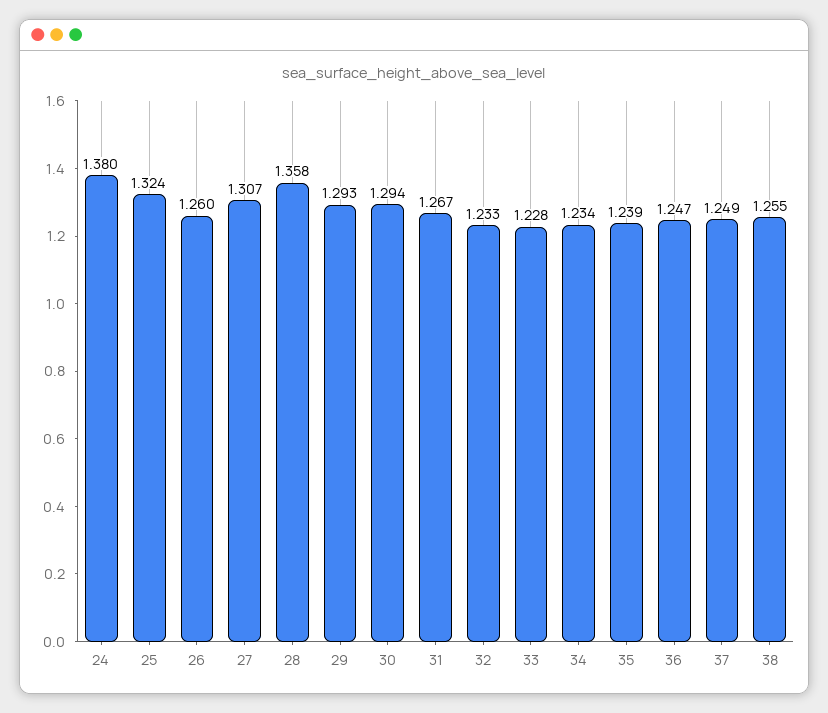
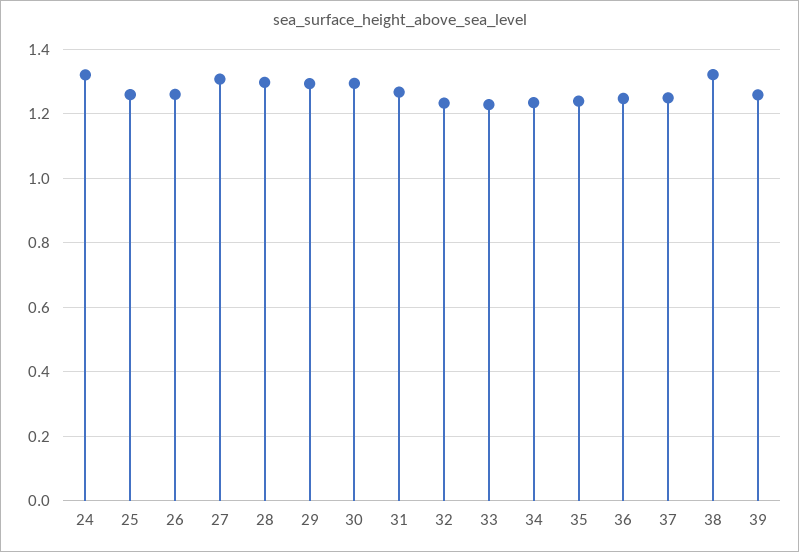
24: 1.38 -> 1.32
25: 1.324 -> 1.26
28: 1.358 -> 1.3
38: 1.255 -> 1.32
39: none -> 1.26

